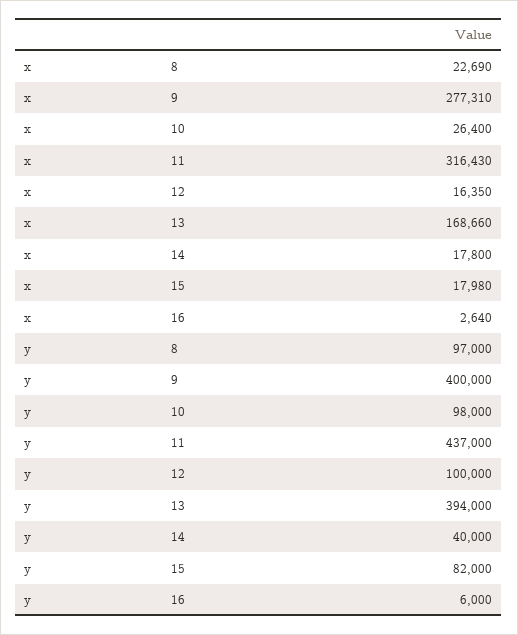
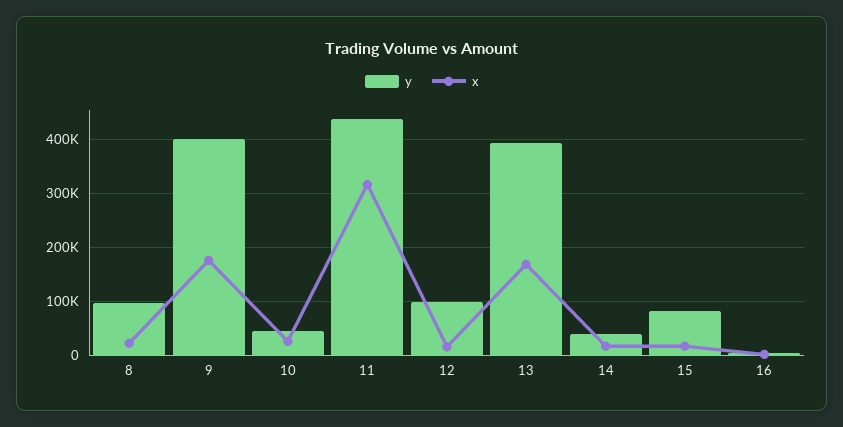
x, 9: 277310 -> 180000
y, 10: 98000 -> 40000

